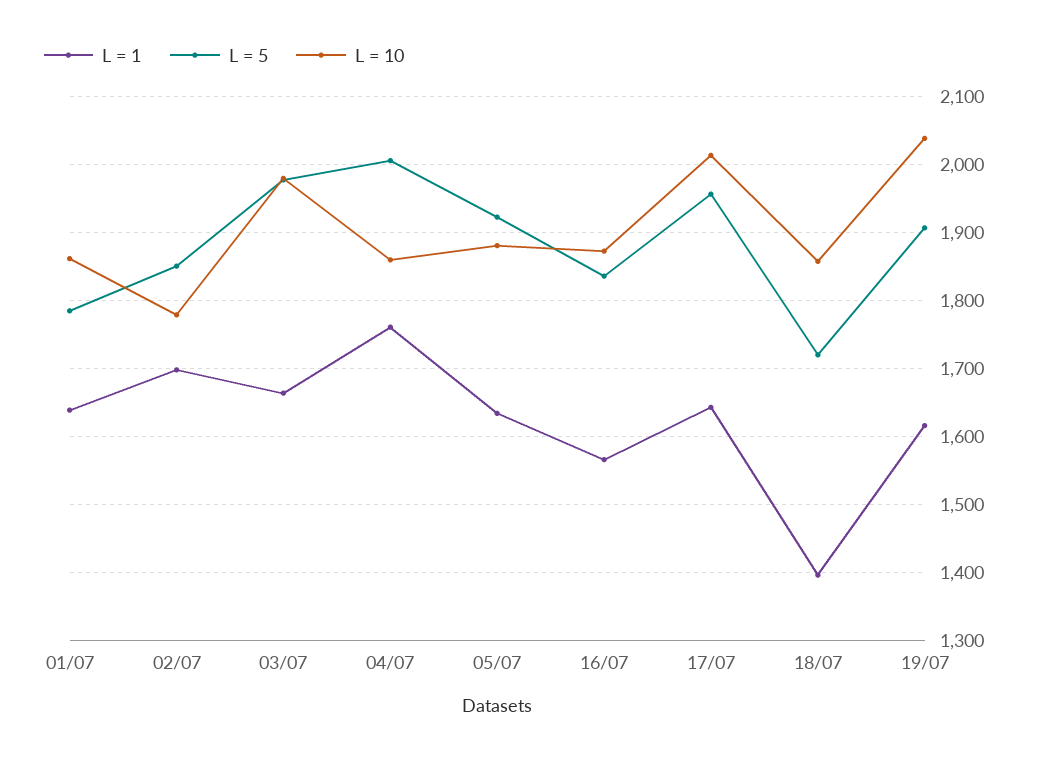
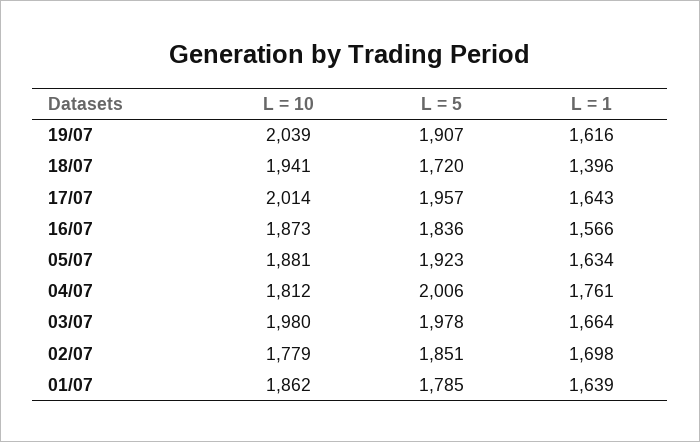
L = 10, 04/07: 1860 -> 1812
L = 10, 18/07: 1860 -> 1941

